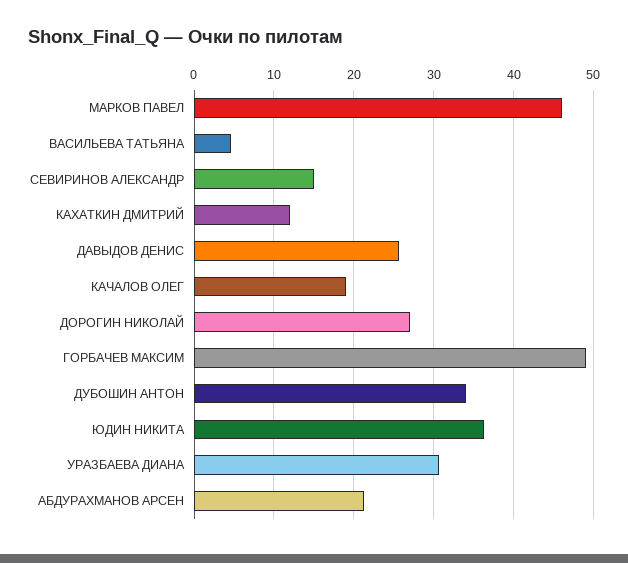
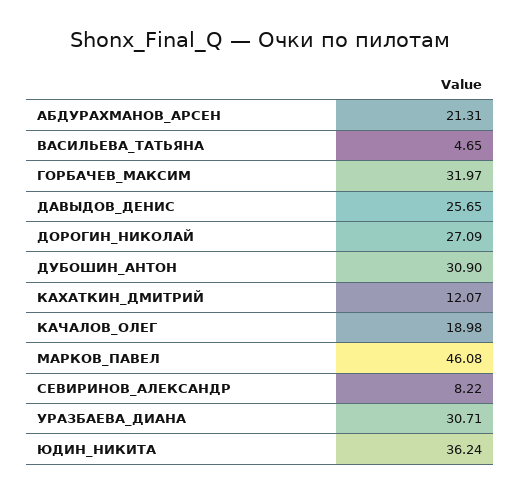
СЕВИРИНОВ АЛЕКСАНДР: 15 -> 8.22
ГОРБАЧЕВ МАКСИМ: 49 -> 31.97
ДУБОШИН АНТОН: 34 -> 30.9

